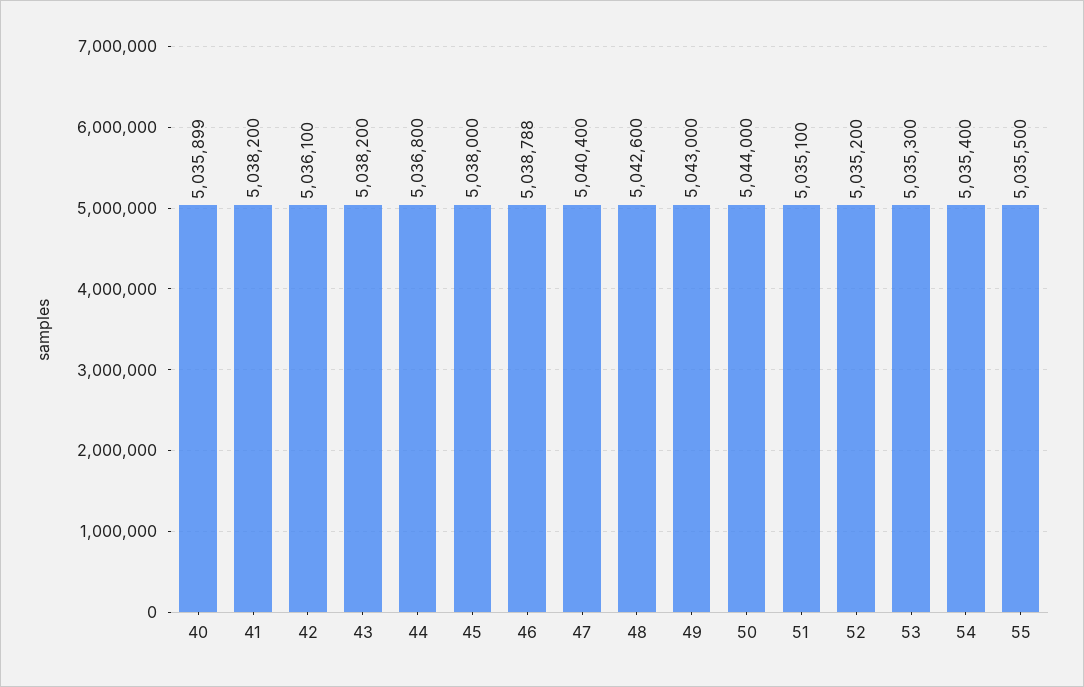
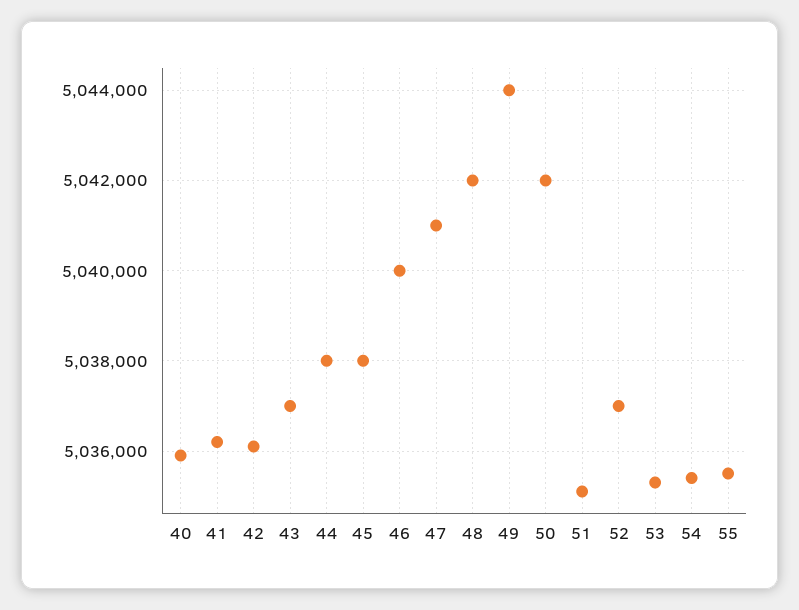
41: 5038200 -> 5036200
43: 5038200 -> 5037000
44: 5036800 -> 5038000
46: 5038788 -> 5040000
47: 5040400 -> 5041000
48: 5042600 -> 5042000
49: 5043000 -> 5044000
50: 5044000 -> 5042000
52: 5035200 -> 5037000

